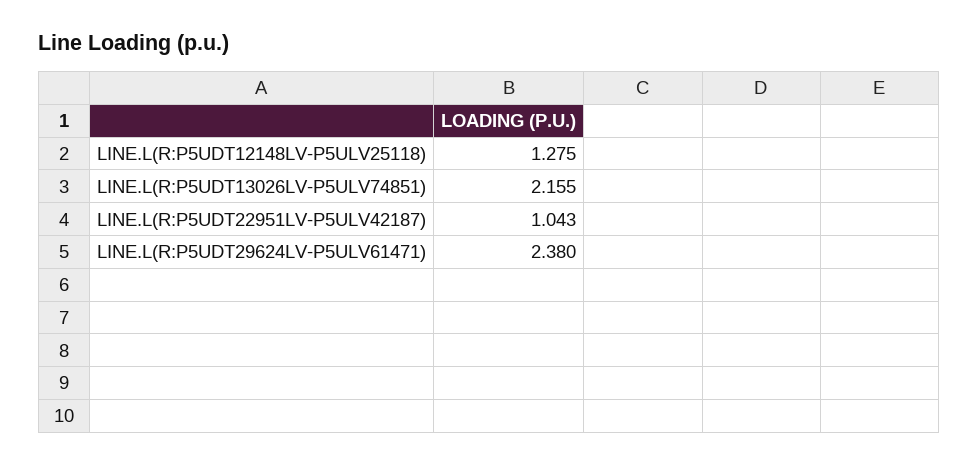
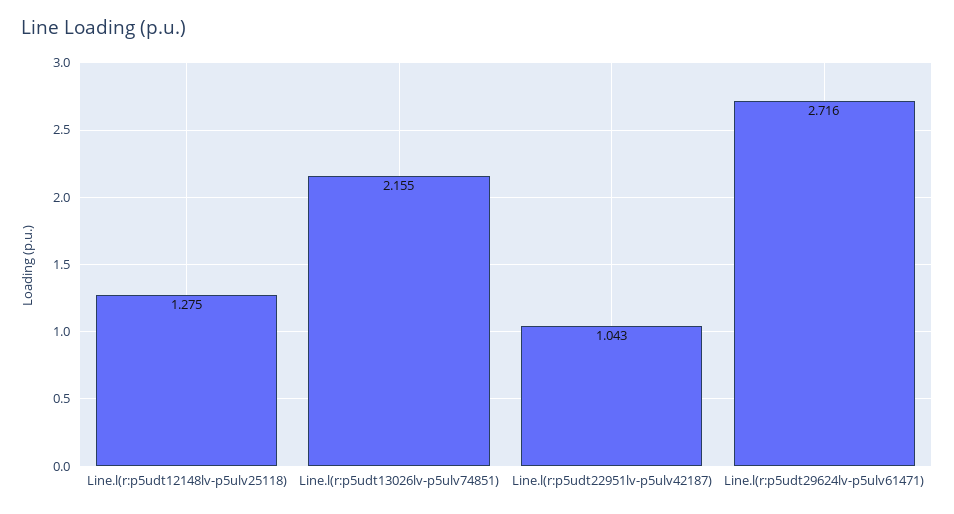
LINE.L(R:P5UDT29624LV-P5ULV61471): 2.38 -> 2.716

